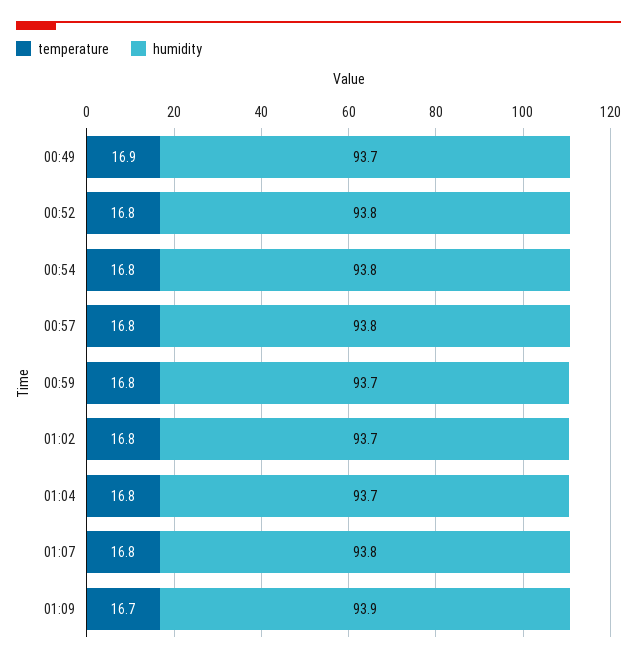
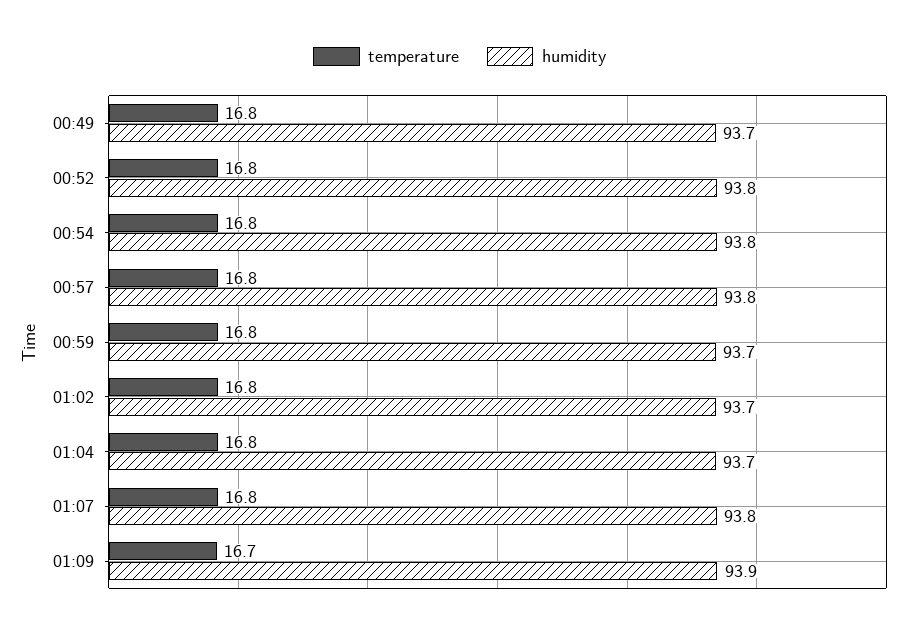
temperature, 00:49: 16.9 -> 16.8

